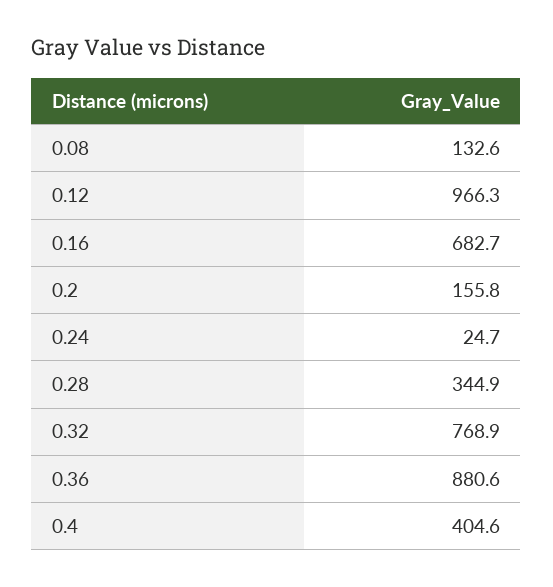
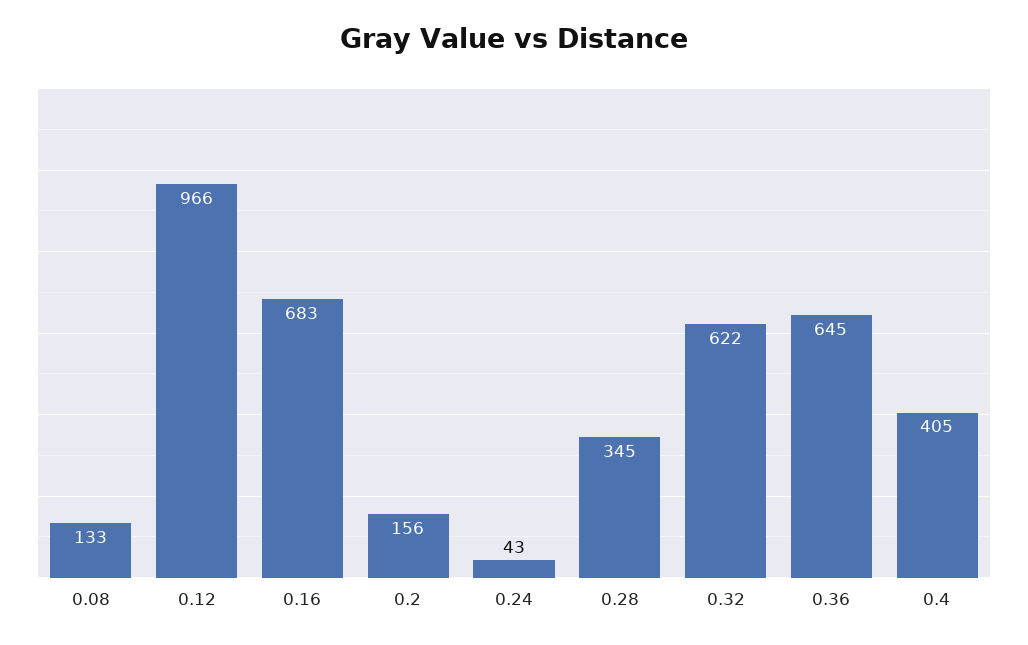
0.24: 24.7 -> 43
0.32: 768.9 -> 622
0.36: 880.6 -> 645

